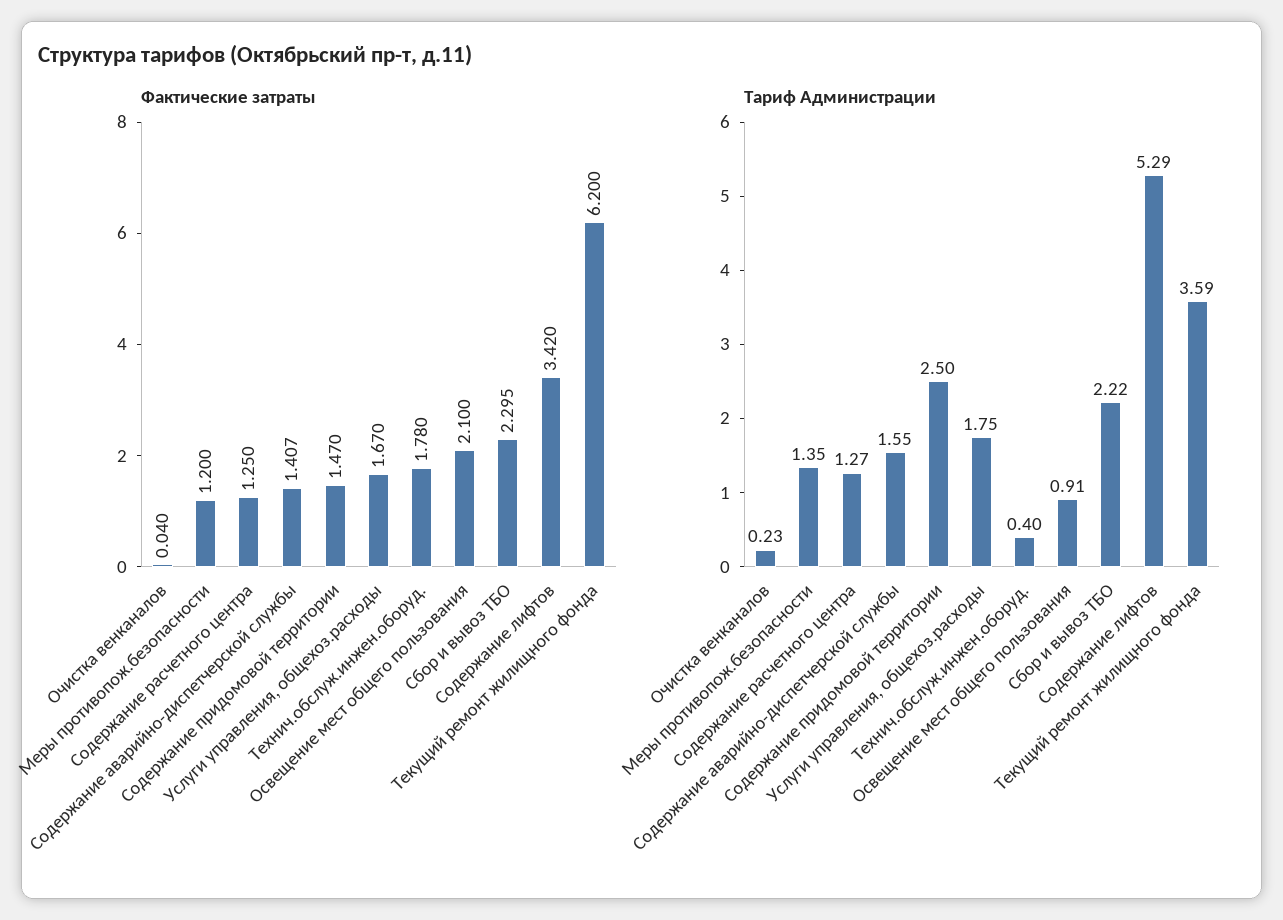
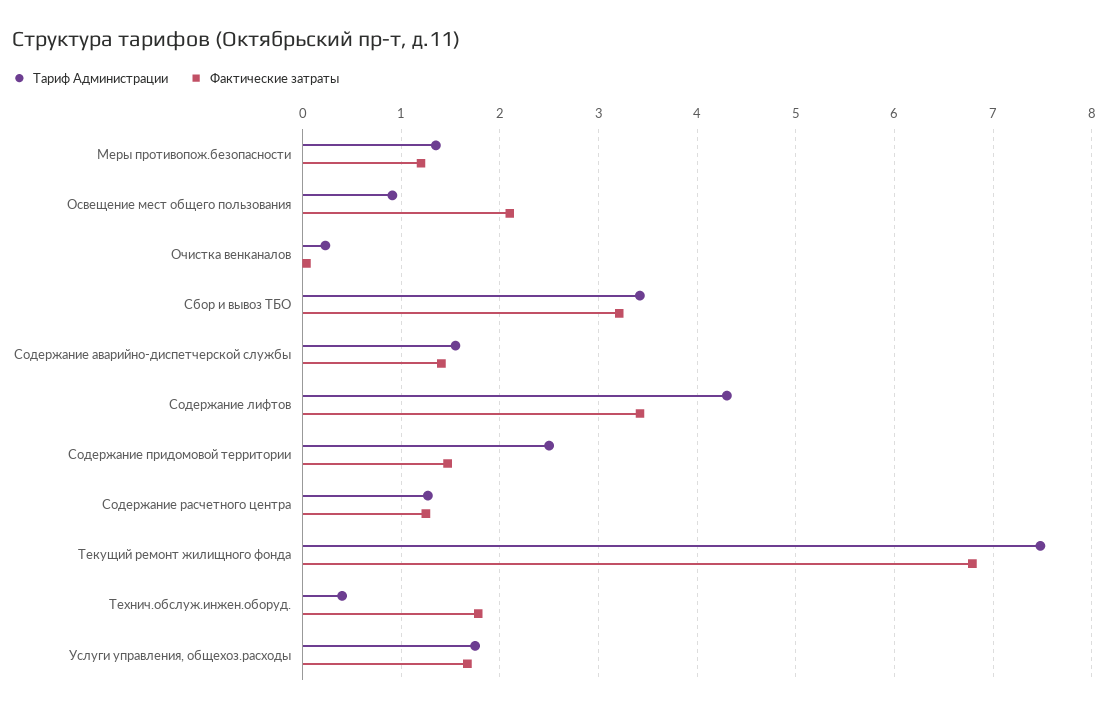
Фактические затраты, Сбор и вывоз ТБО: 2.295 -> 3.2
Фактические затраты, Текущий ремонт жилищного фонда: 6.2 -> 6.8
Тариф Администрации, Сбор и вывоз ТБО: 2.22 -> 3.4
Тариф Администрации, Содержание лифтов: 5.29 -> 4.3
Тариф Администрации, Текущий ремонт жилищного фонда: 3.59 -> 7.5

